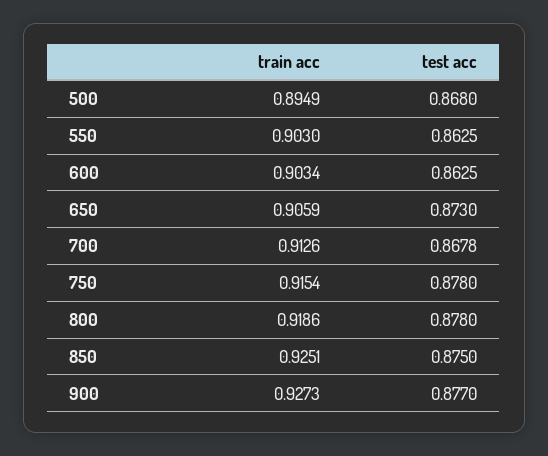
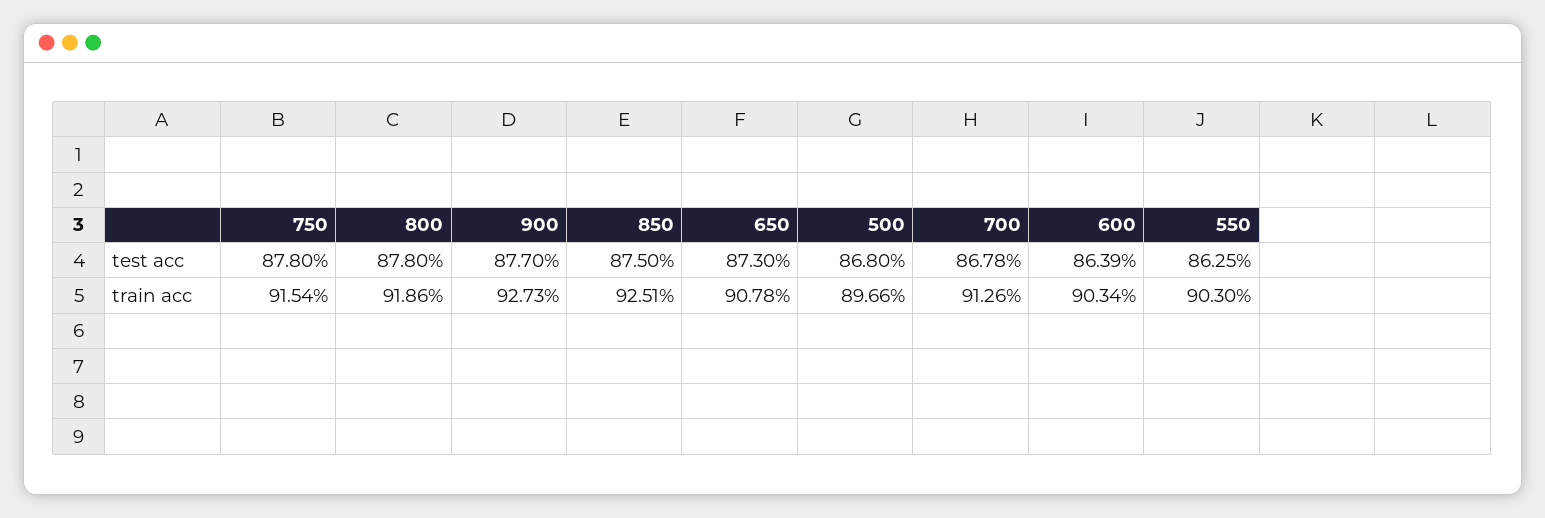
train acc, 500: 0.8949 -> 0.8966
test acc, 600: 0.8625 -> 0.8639
train acc, 650: 0.9059 -> 0.9078

